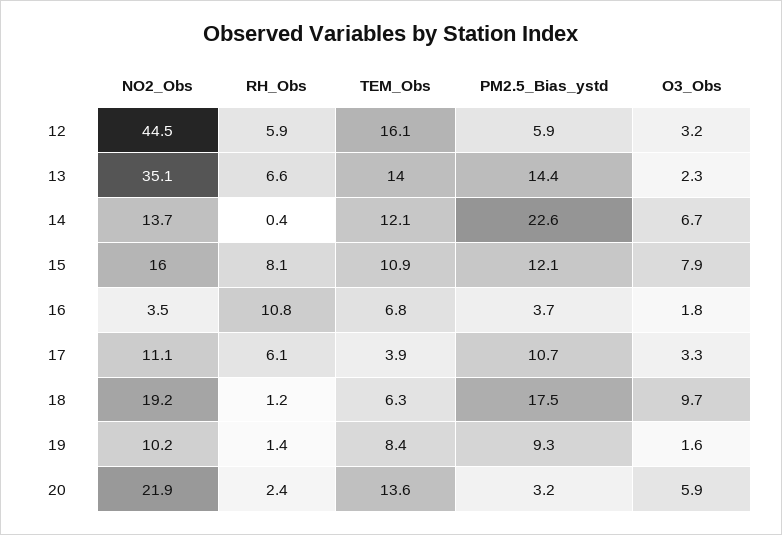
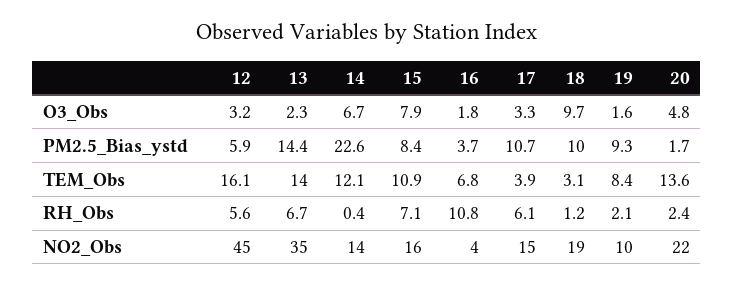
RH_Obs, 12: 5.9 -> 5.6
RH_Obs, 13: 6.6 -> 6.7
RH_Obs, 15: 8.1 -> 7.1
PM2.5_Bias_ystd, 15: 12.1 -> 8.4
NO2_Obs, 17: 11.1 -> 15
TEM_Obs, 18: 6.3 -> 3.1
PM2.5_Bias_ystd, 18: 17.5 -> 10
RH_Obs, 19: 1.4 -> 2.1
PM2.5_Bias_ystd, 20: 3.2 -> 1.7
O3_Obs, 20: 5.9 -> 4.8

